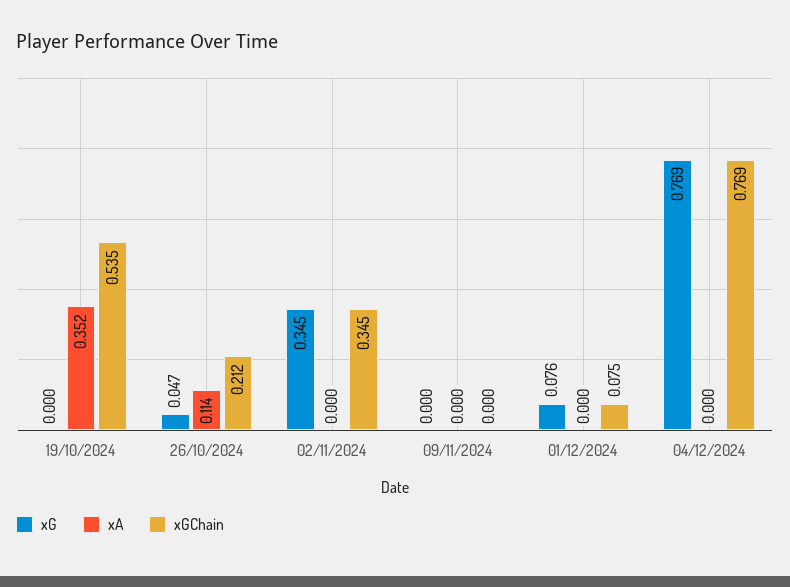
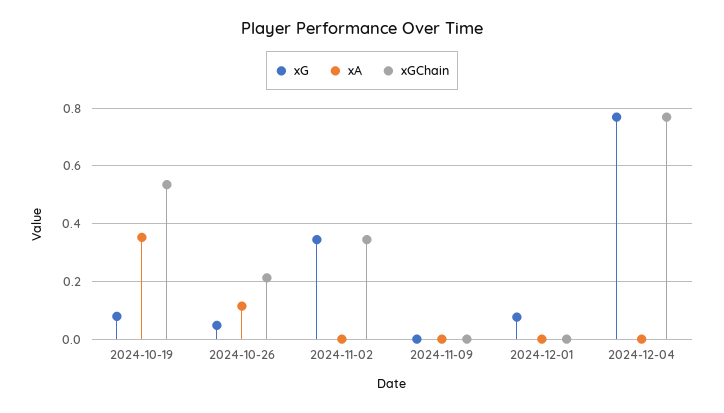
xG, 19/10/2024: 0 -> 0.075
xGChain, 01/12/2024: 0.075 -> 0

